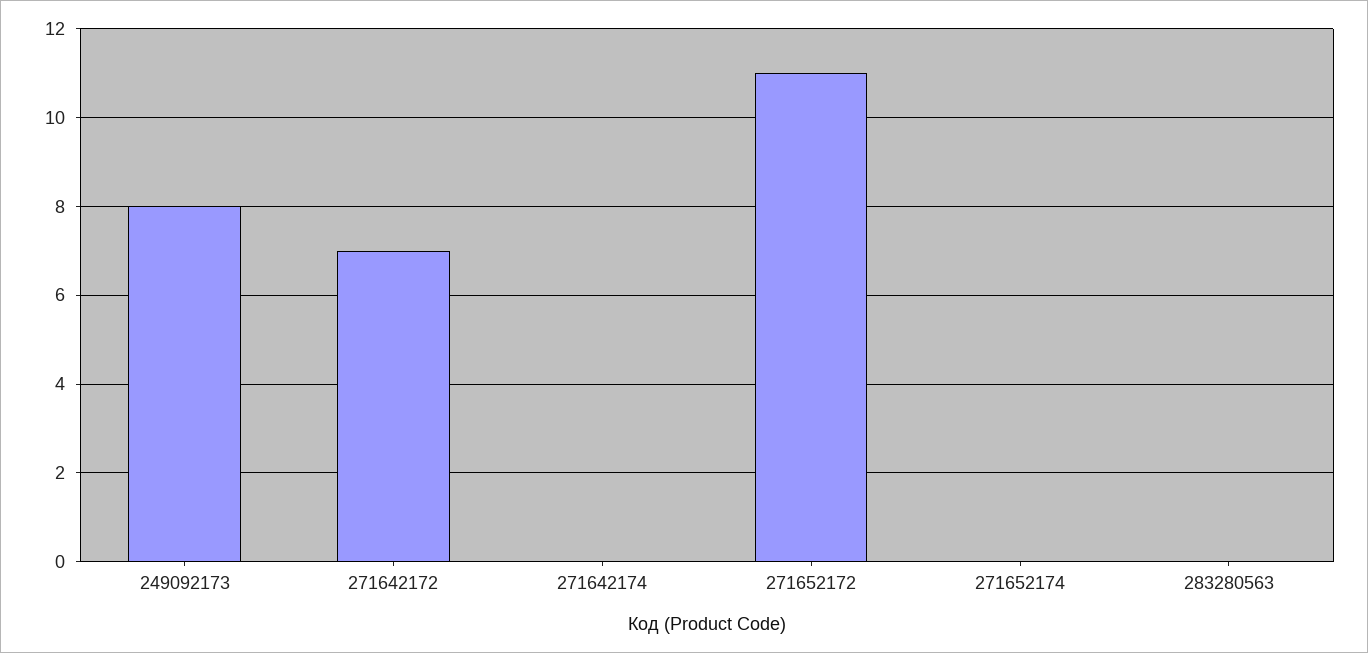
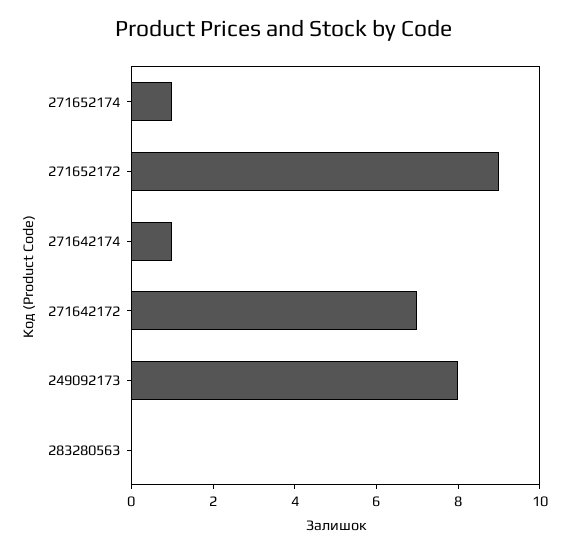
271642174: 0 -> 1
271652172: 11 -> 9
271652174: 0 -> 1

